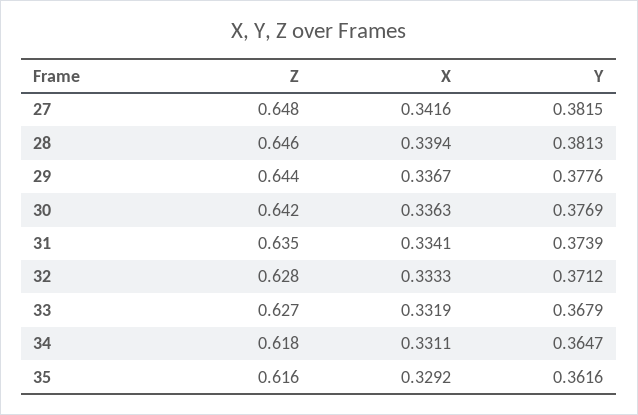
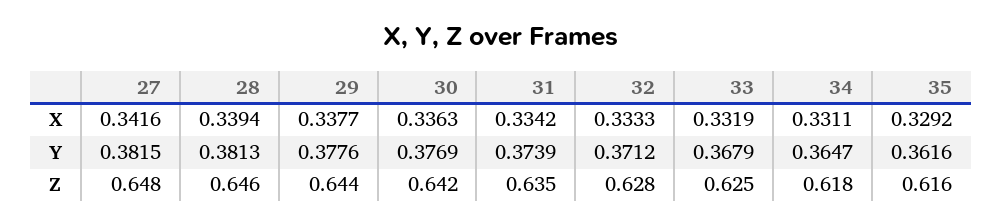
X, 29: 0.3367 -> 0.3377
X, 31: 0.3341 -> 0.3342
Z, 33: 0.627 -> 0.625

